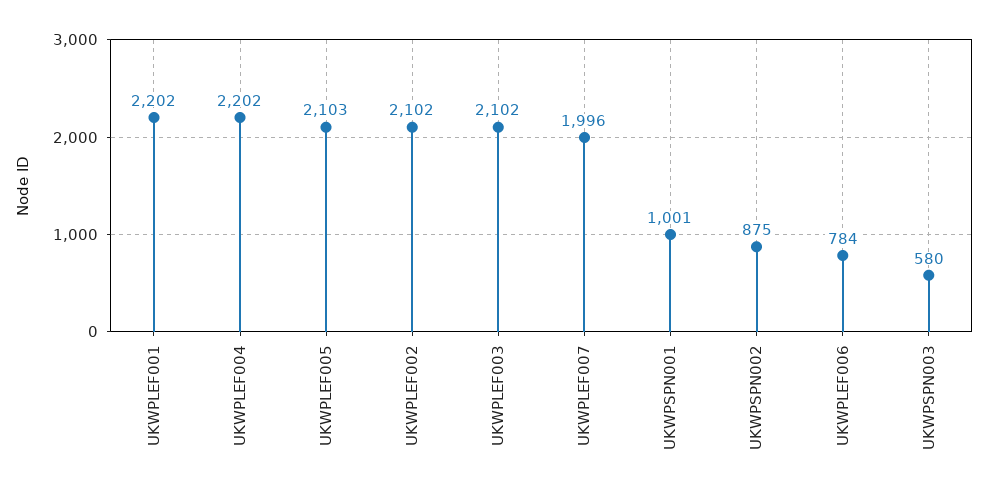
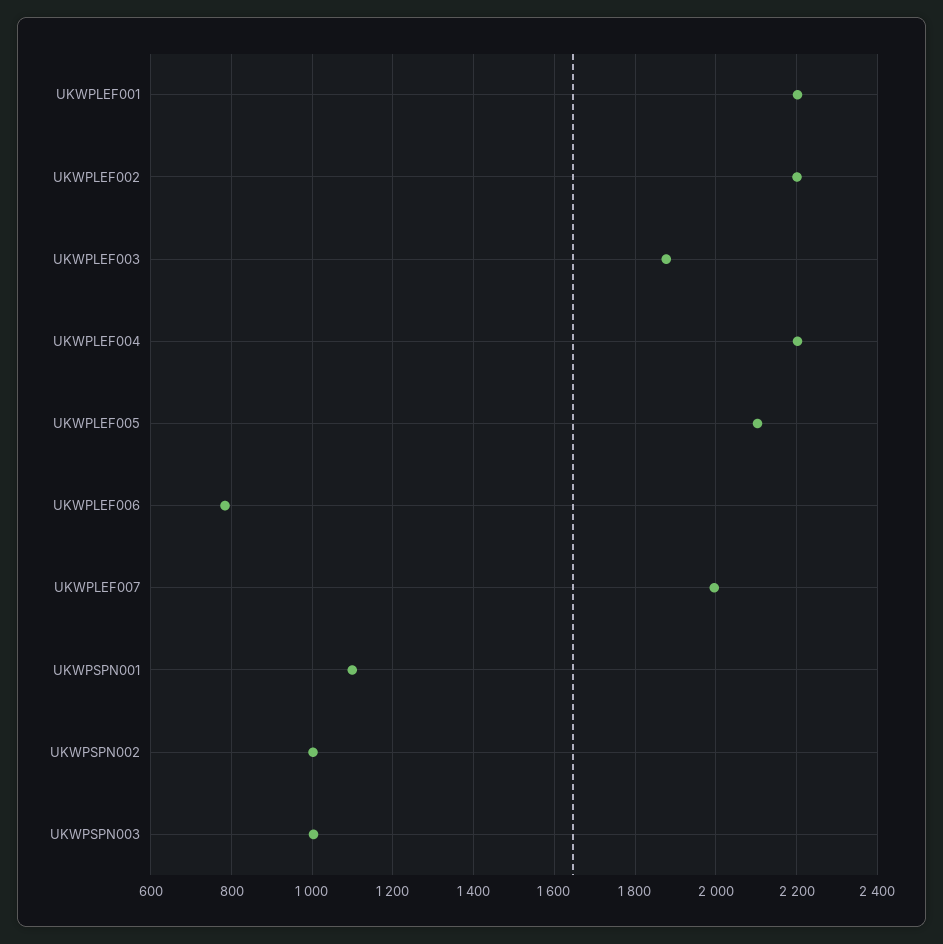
UKWPLEF002: 2102 -> 2200
UKWPLEF003: 2102 -> 1880
UKWPSPN001: 1001 -> 1100
UKWPSPN002: 875 -> 1000
UKWPSPN003: 580 -> 1000

